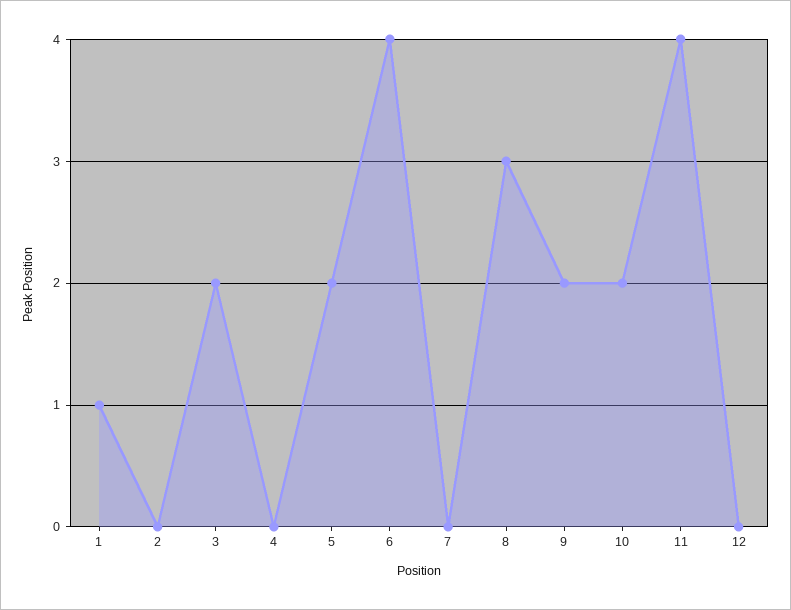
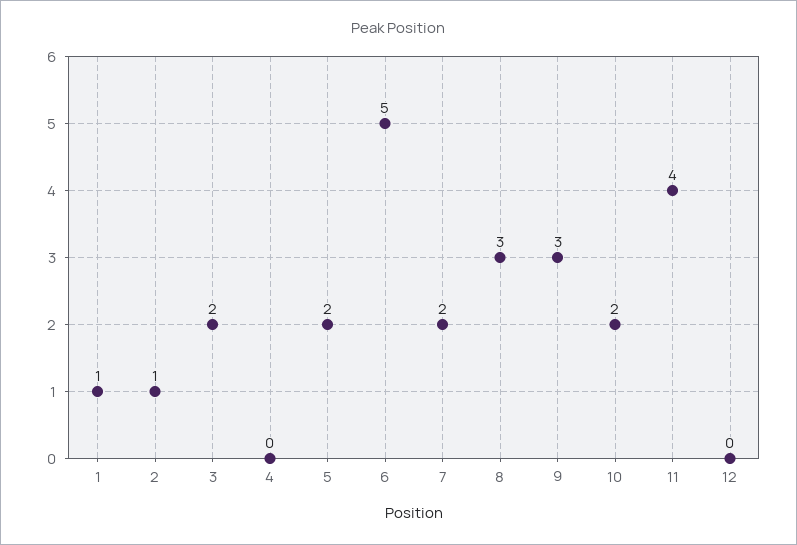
2: 0 -> 1
6: 4 -> 5
7: 0 -> 2
9: 2 -> 3

